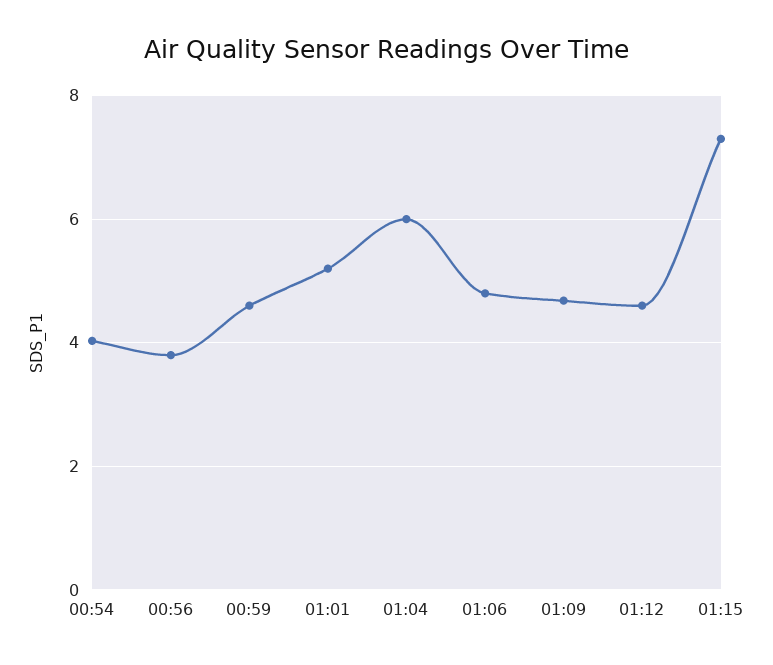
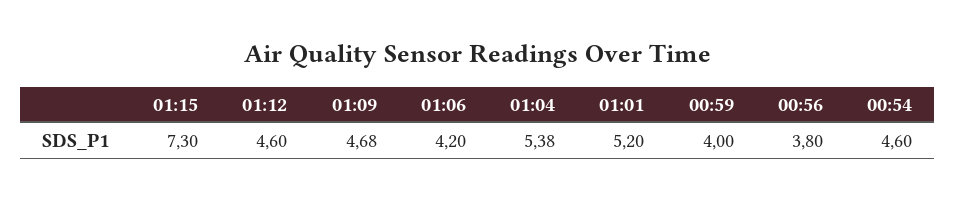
00:54: 4 -> 4.6
00:59: 4.6 -> 4
01:04: 6 -> 5.38
01:06: 4.8 -> 4.2

